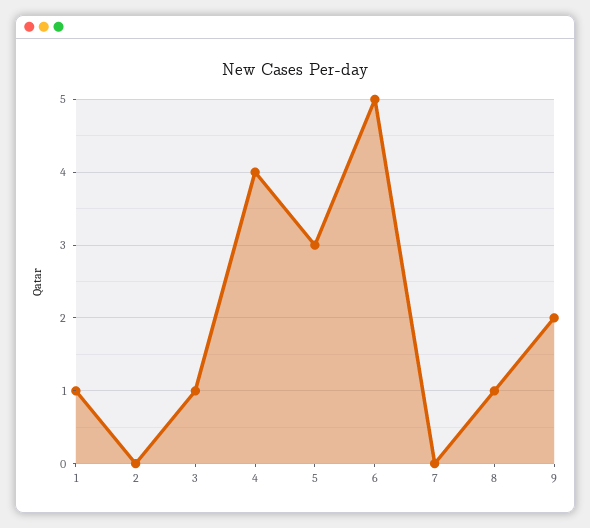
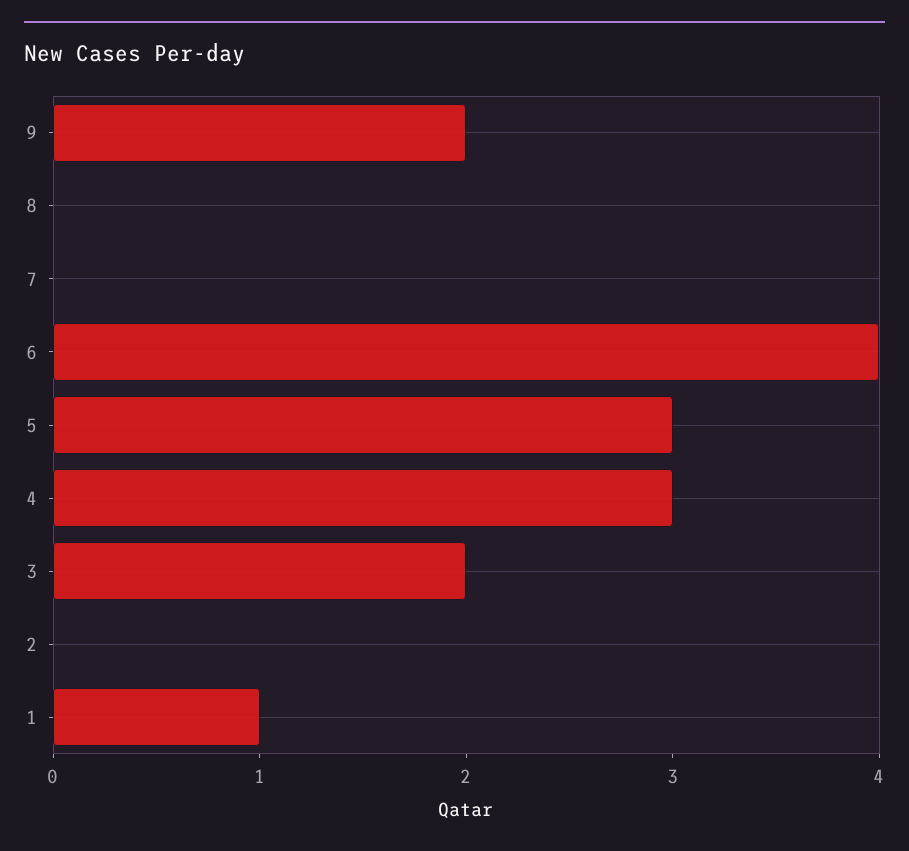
3: 1 -> 2
4: 4 -> 3
6: 5 -> 4
8: 1 -> 0

